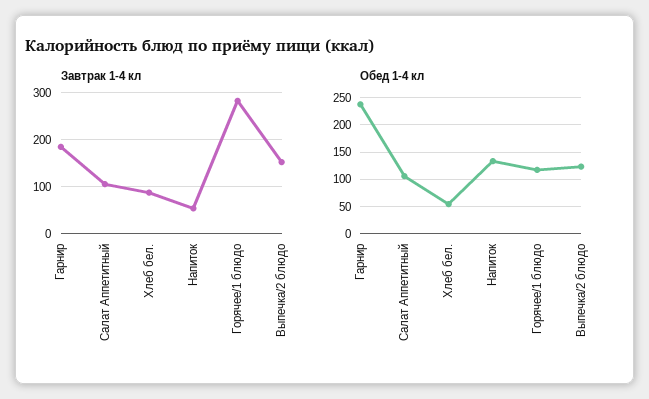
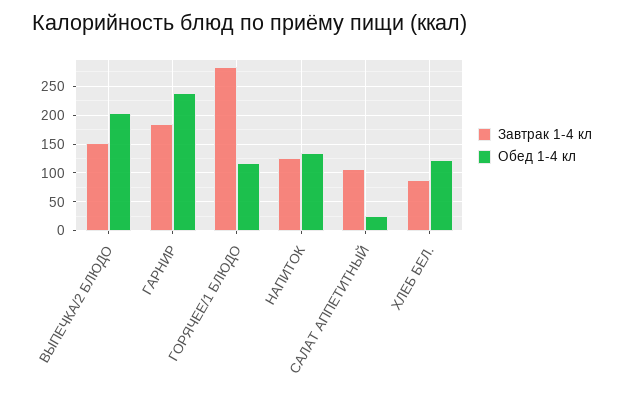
Завтрак 1-4 кл, Напиток: 60 -> 125
Обед 1-4 кл, Салат Аппетитный: 100 -> 25
Обед 1-4 кл, Хлеб бел.: 50 -> 125
Обед 1-4 кл, Выпечка/2 блюдо: 125 -> 200

